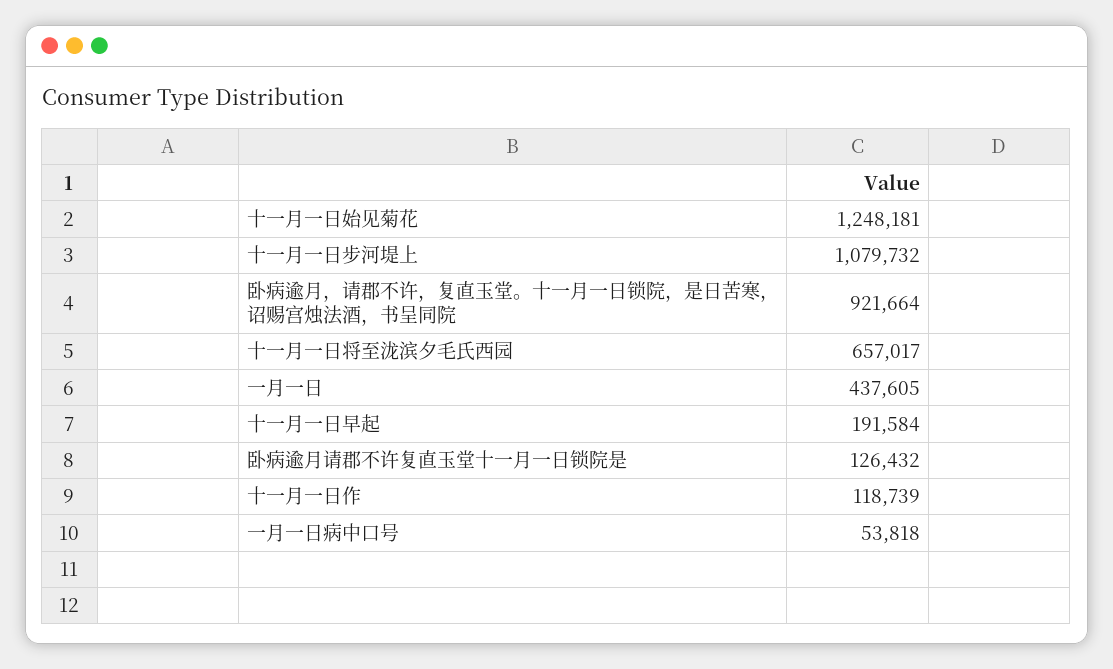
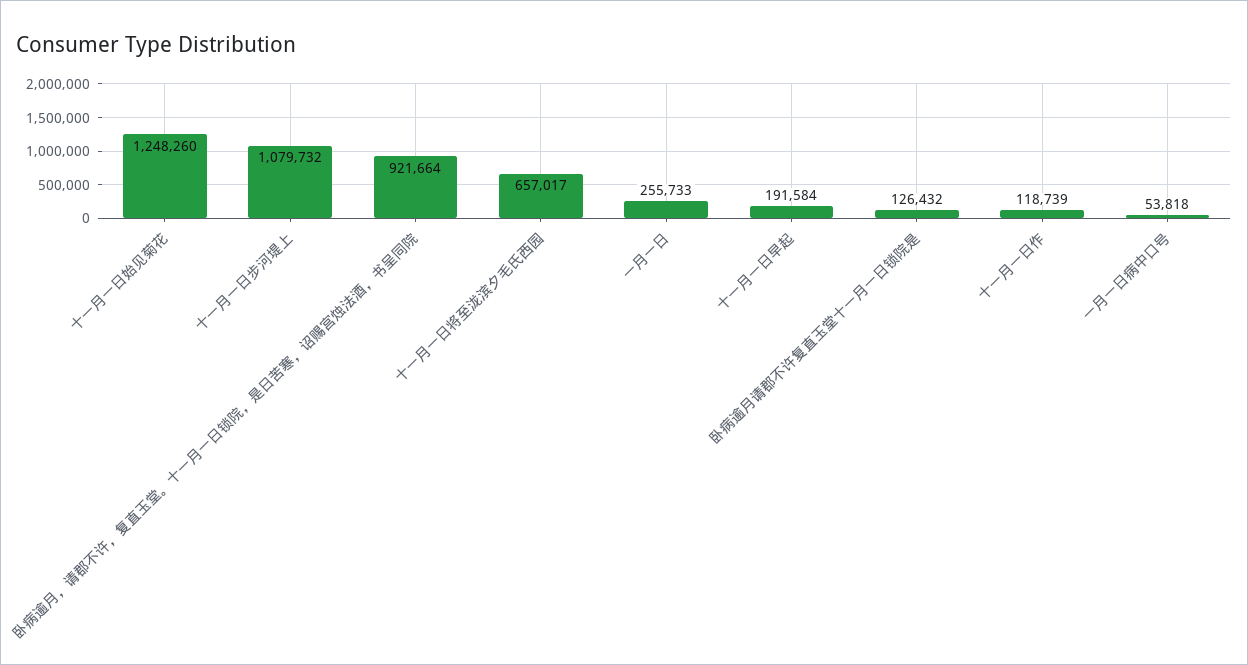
十一月一日始见菊花: 1248181 -> 1248260
一月一日: 437605 -> 255733

